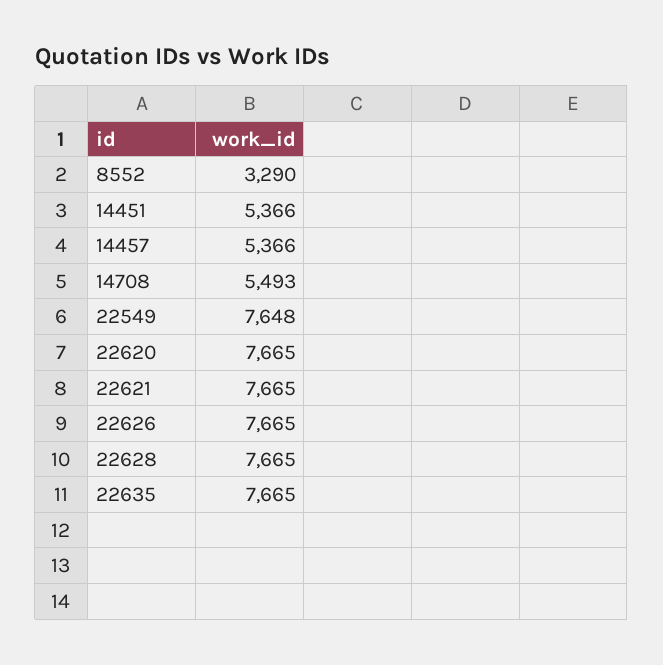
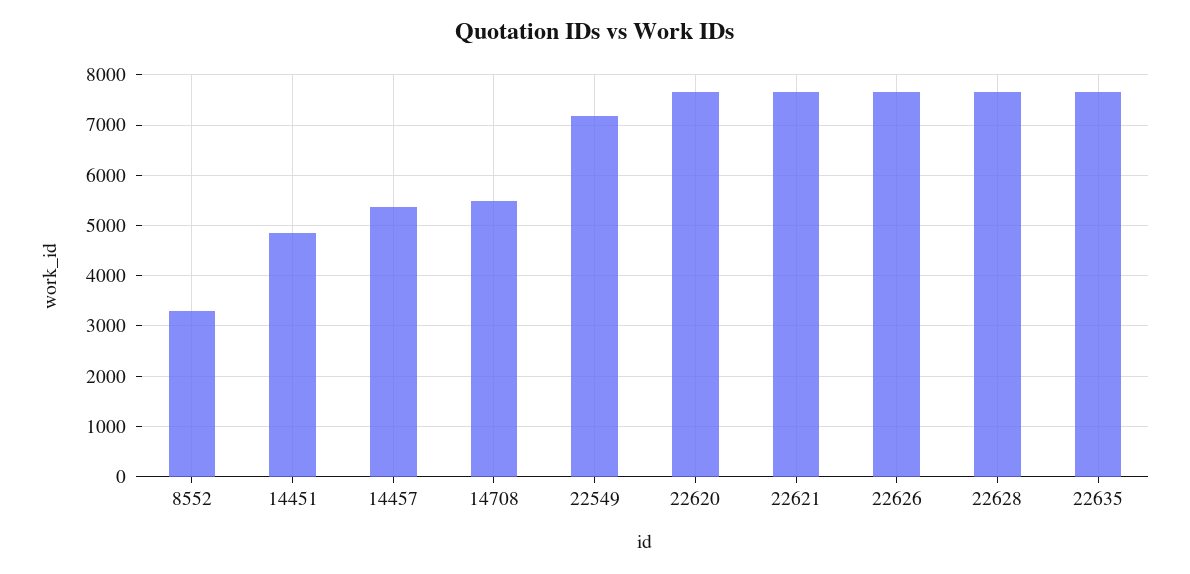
14451: 5366 -> 4800
22549: 7648 -> 7200

